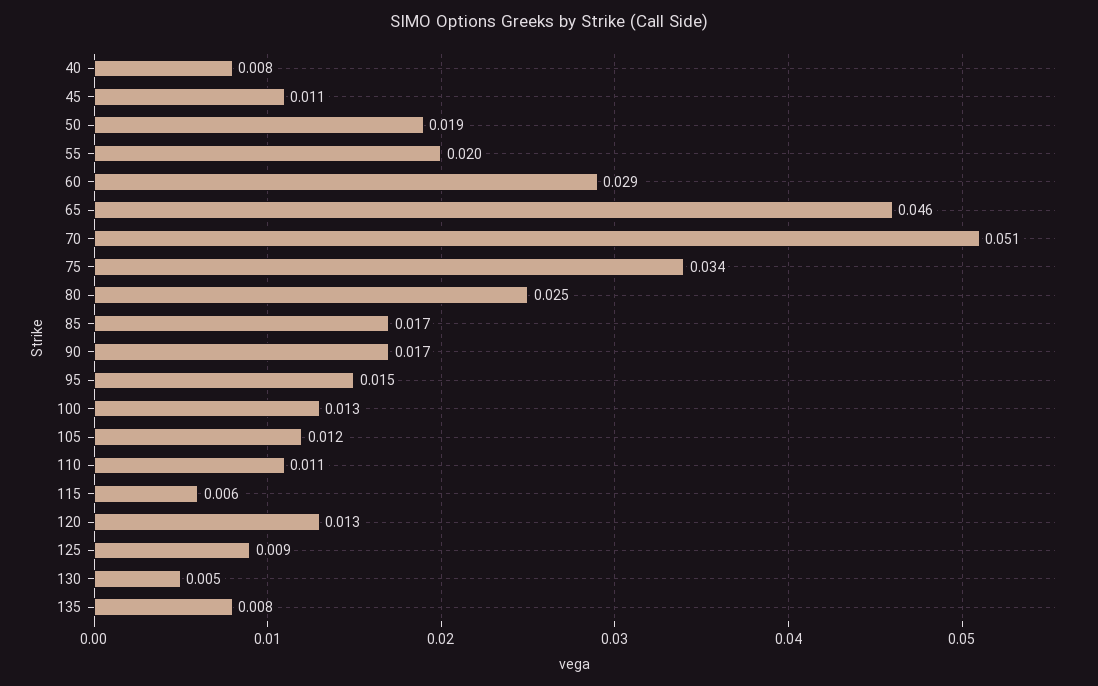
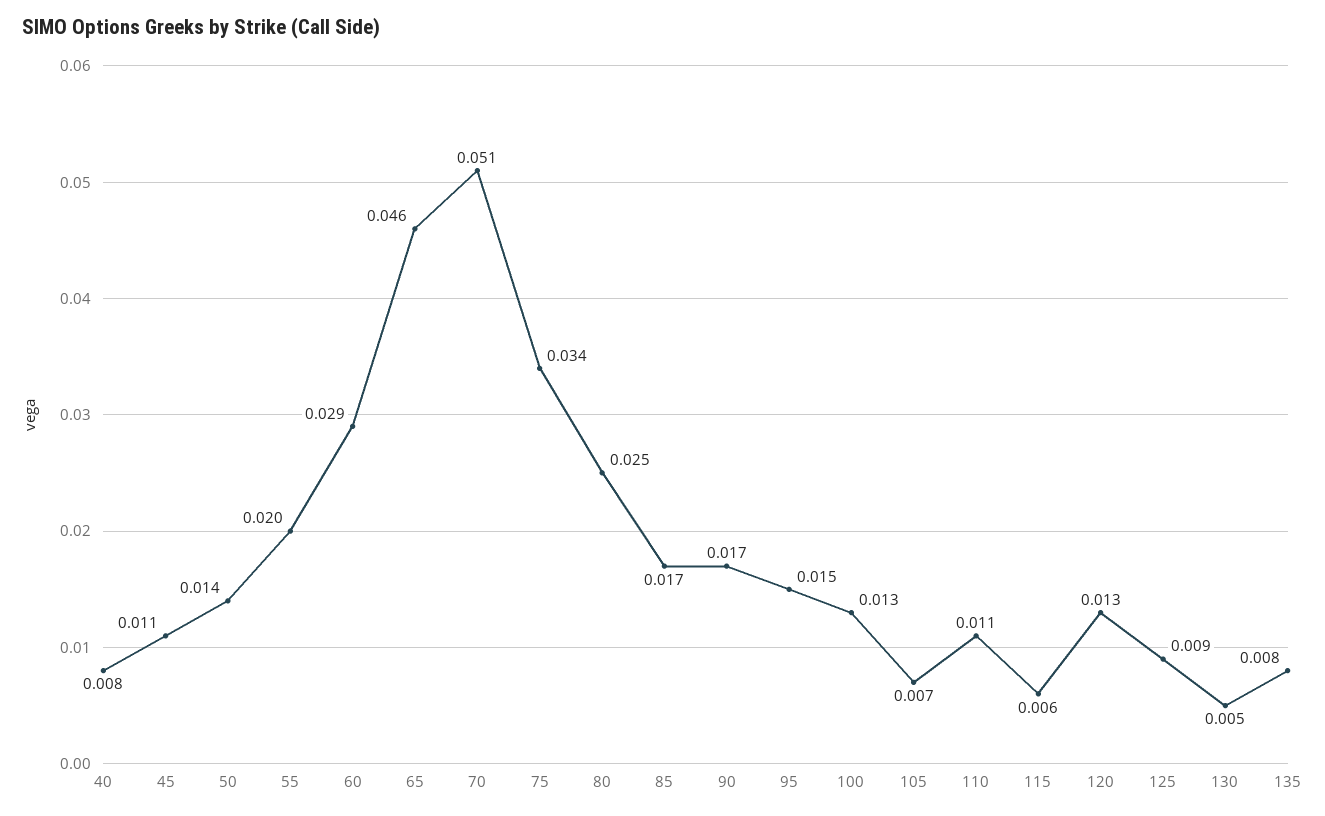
50: 0.019 -> 0.014
105: 0.012 -> 0.007

